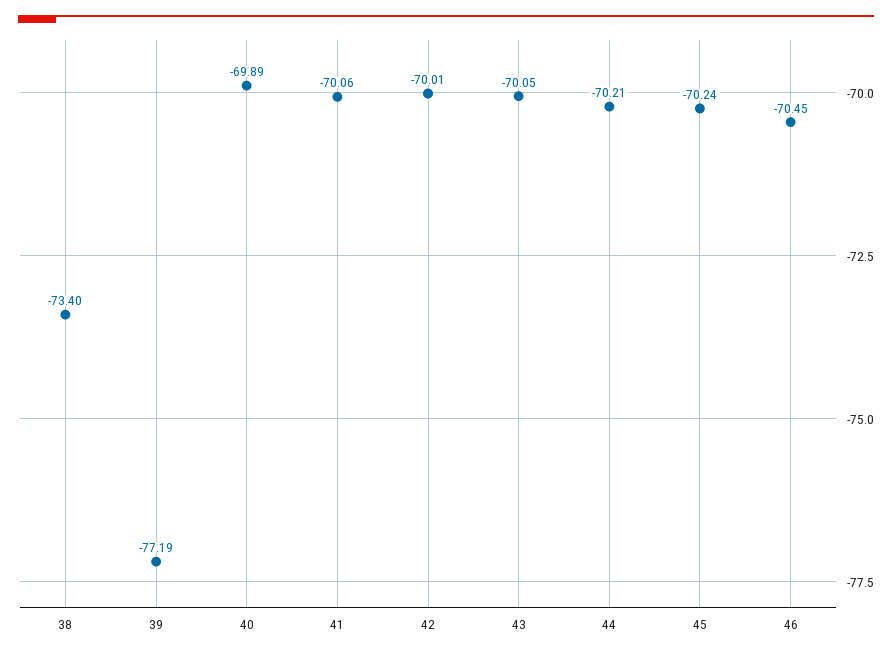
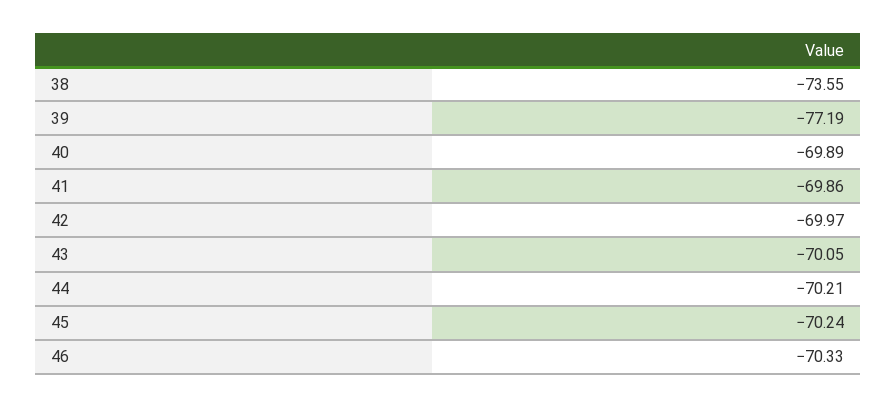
38: -73.4 -> -73.55
41: -70.06 -> -69.86
42: -70.01 -> -69.97
46: -70.45 -> -70.33

